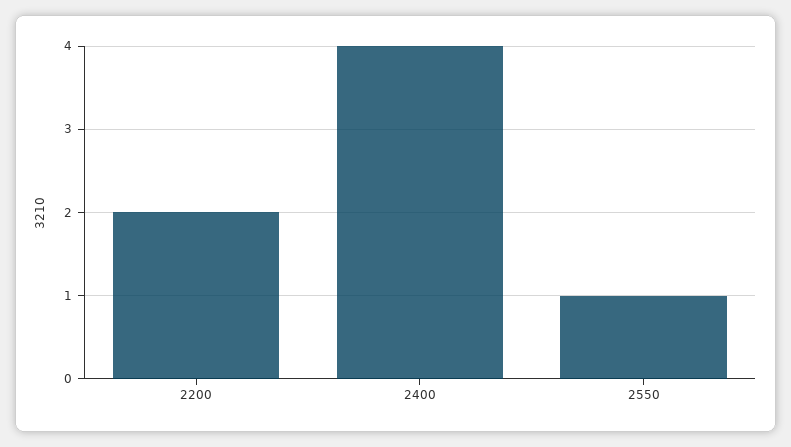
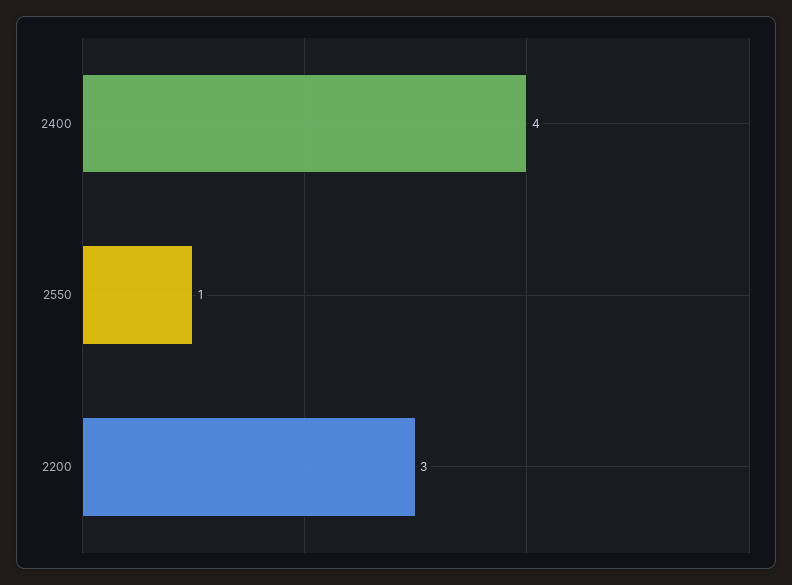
2200: 2 -> 3

